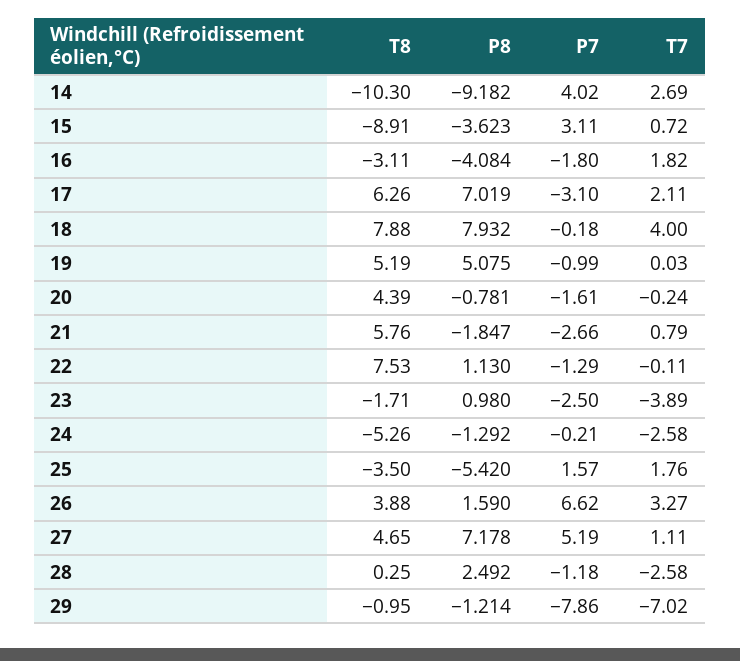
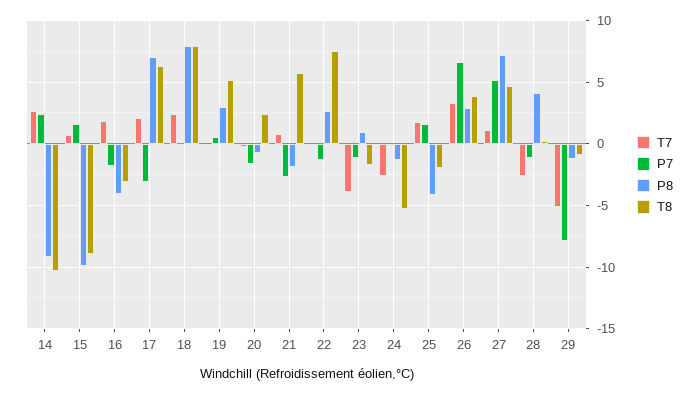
P7, 14: 4.02 -> 2.5
P8, 15: -3.623 -> -10
P7, 15: 3.11 -> 1.5
T7, 18: 4 -> 2.5
P8, 19: 5.075 -> 3
P7, 19: -0.99 -> 0.5
T8, 20: 4.39 -> 2.5
P8, 22: 1.13 -> 2.5
P7, 23: -2.5 -> -1
T8, 25: -3.5 -> -2
P8, 25: -5.42 -> -4
P8, 26: 1.59 -> 3
P8, 28: 2.492 -> 4
T7, 29: -7.02 -> -5

